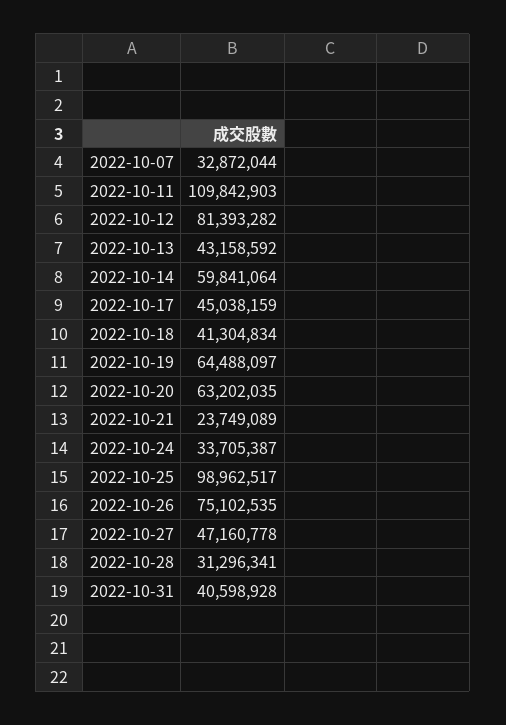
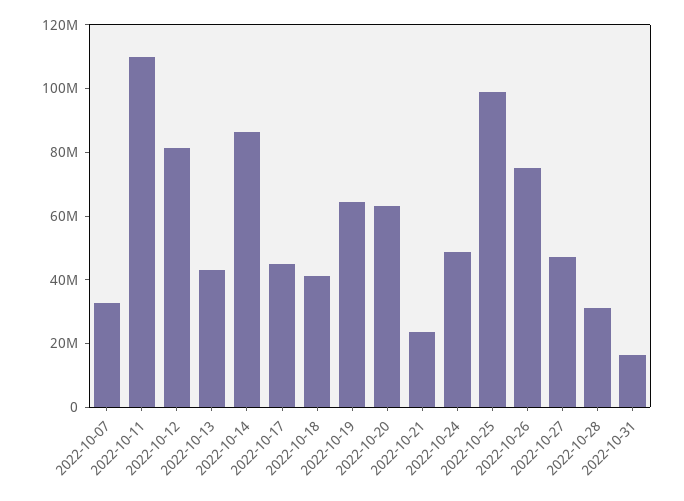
2022-10-14: 59841064 -> 85000000
2022-10-24: 33705387 -> 50000000
2022-10-31: 40598928 -> 15000000

